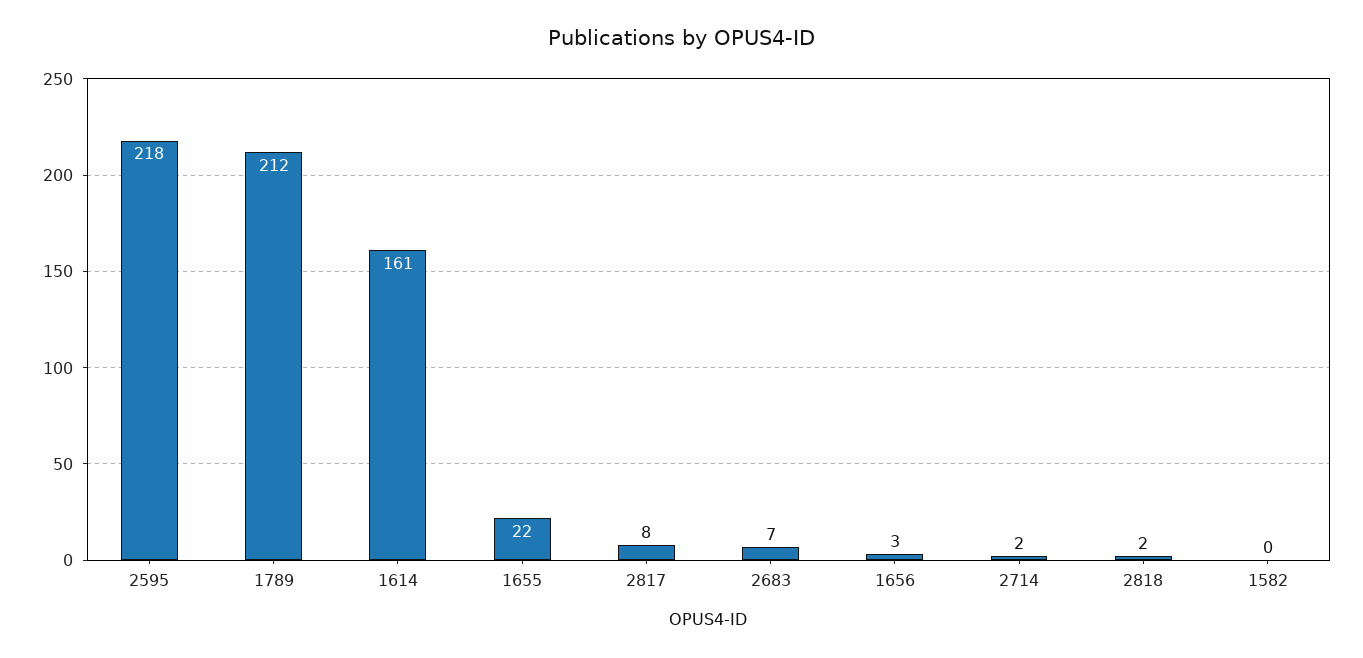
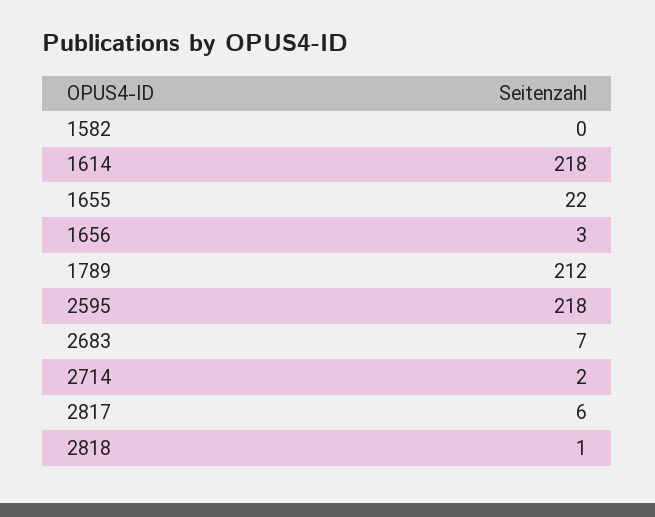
1614: 161 -> 218
2817: 8 -> 6
2818: 2 -> 1

